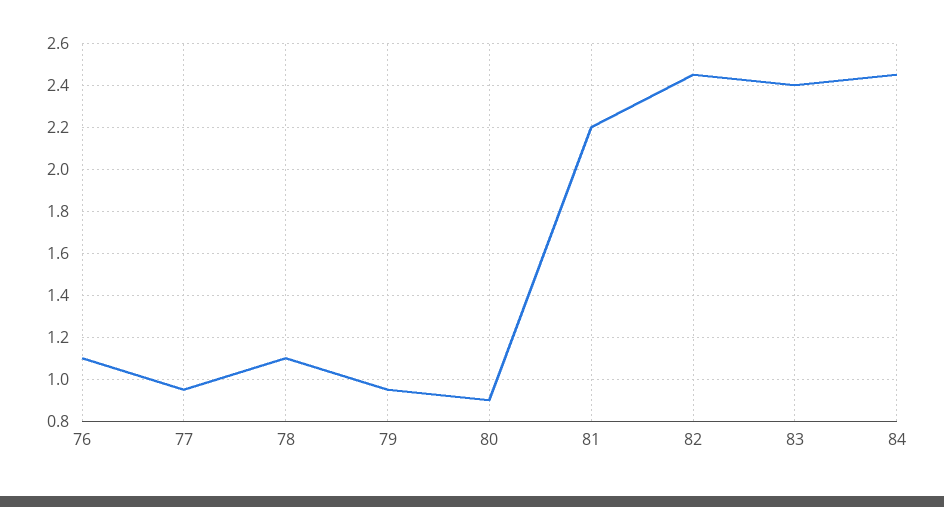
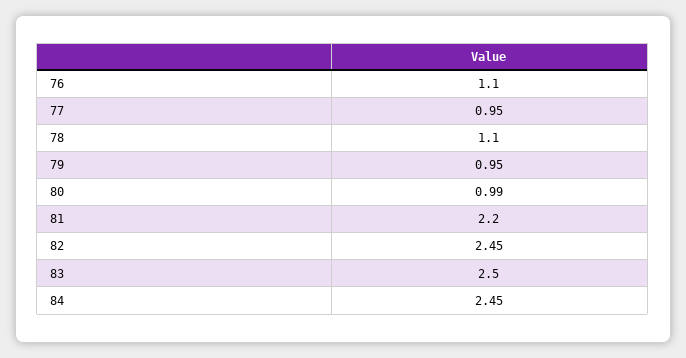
80: 0.9 -> 0.99
83: 2.4 -> 2.5

